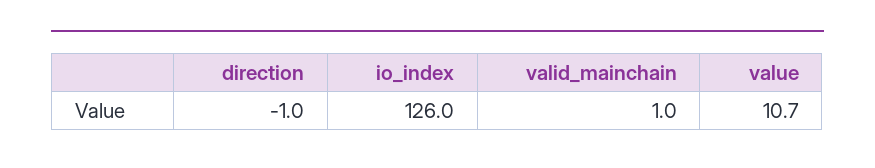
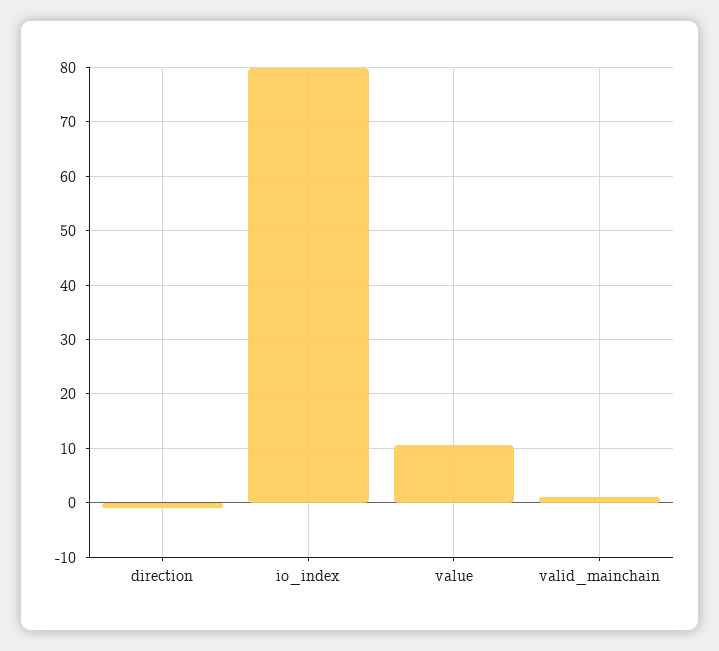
io_index: 126 -> 80

